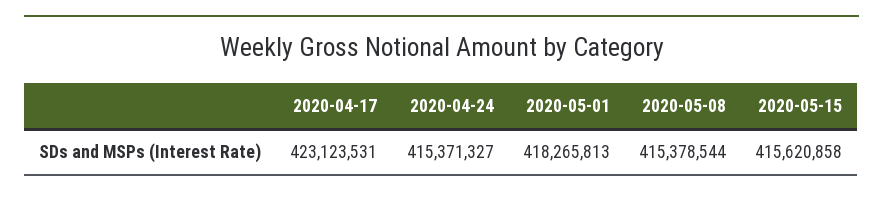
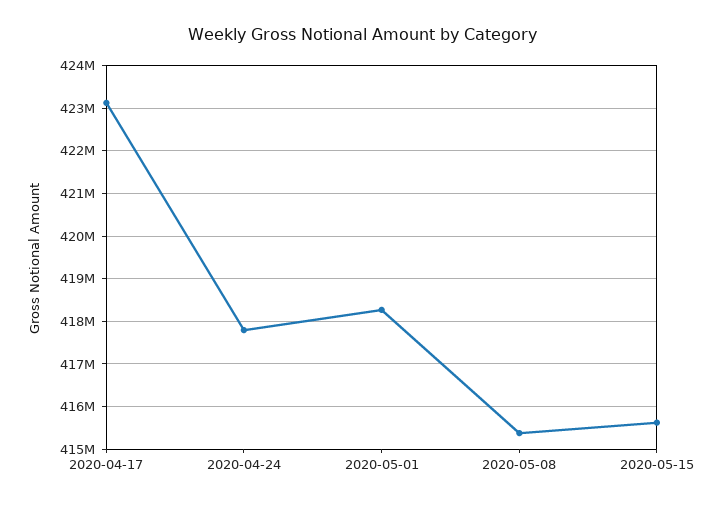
2020-04-24: 415371327 -> 417800000

